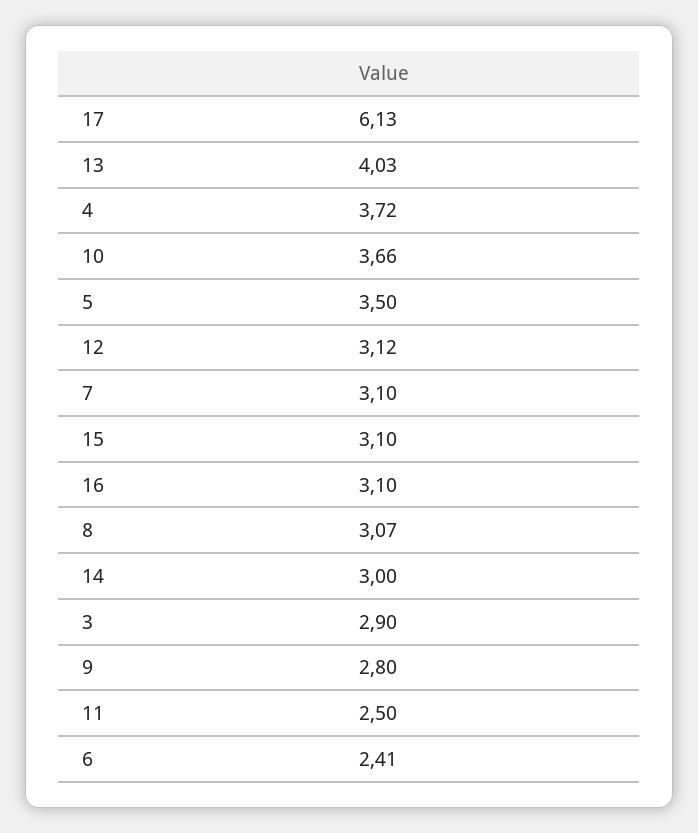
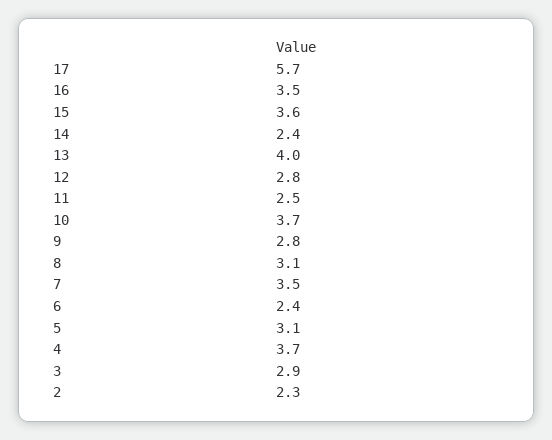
17: 6.13 -> 5.7
5: 3.5 -> 3.1
12: 3.12 -> 2.8
7: 3.1 -> 3.5
15: 3.1 -> 3.6
16: 3.1 -> 3.5
14: 3 -> 2.4
2: none -> 2.3

